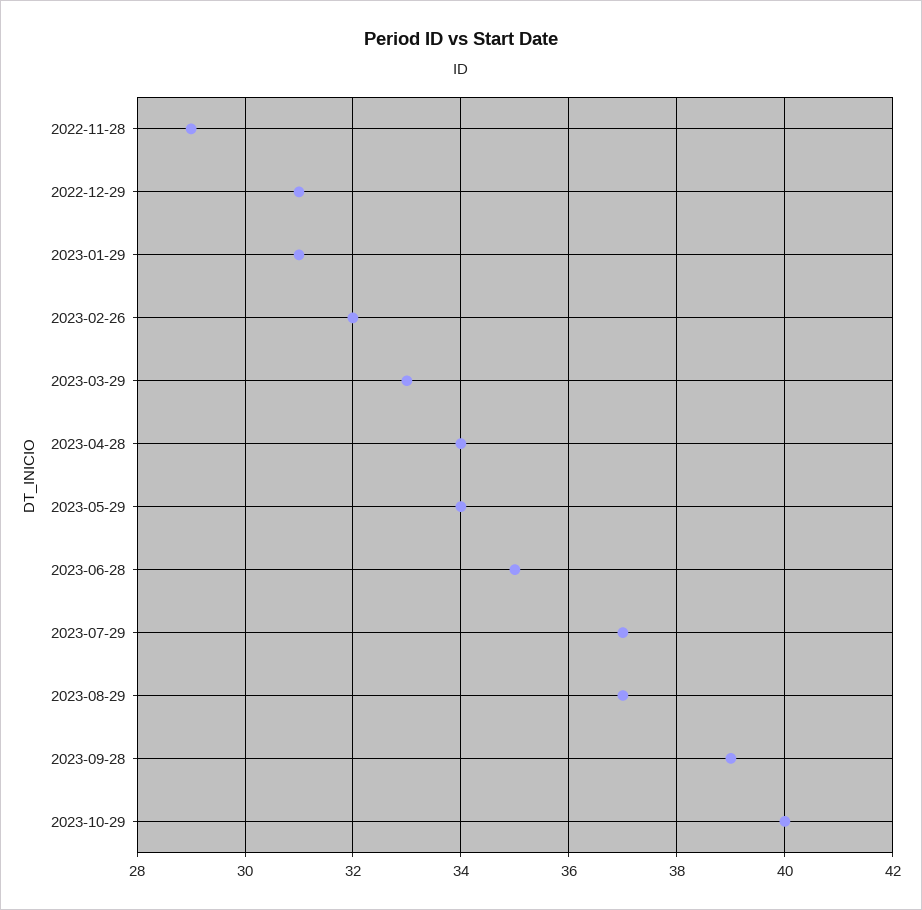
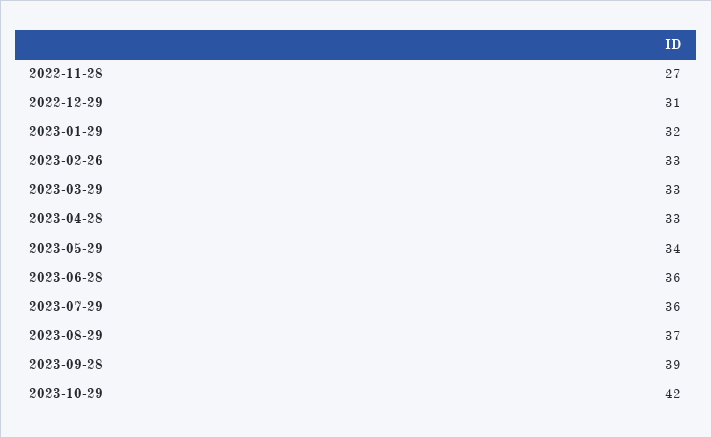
2022-11-28: 29 -> 27
2023-01-29: 31 -> 32
2023-02-26: 32 -> 33
2023-04-28: 34 -> 33
2023-06-28: 35 -> 36
2023-07-29: 37 -> 36
2023-10-29: 40 -> 42

